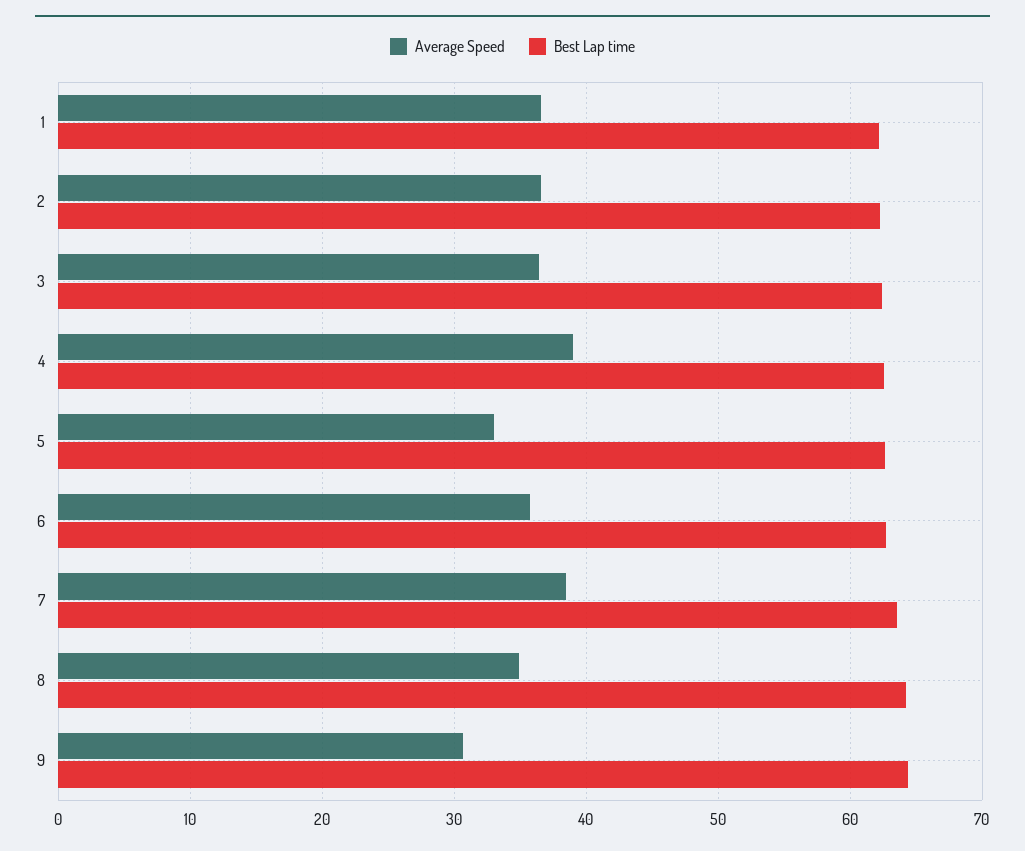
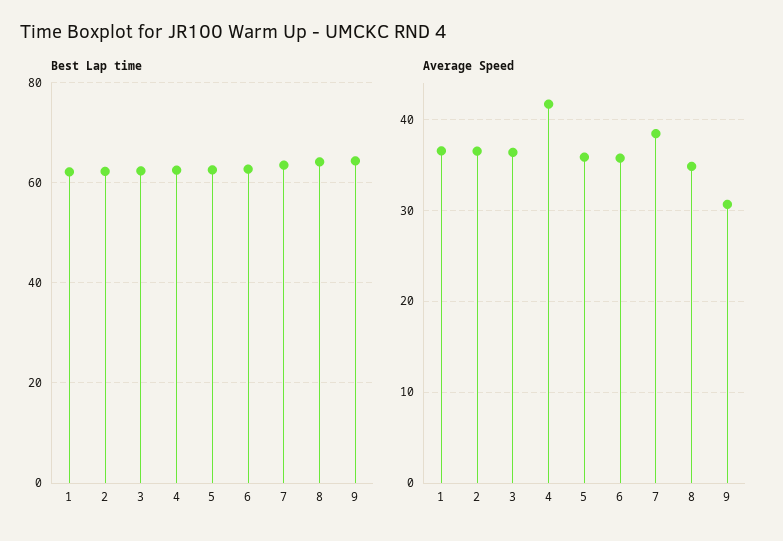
Average Speed, 4: 39 -> 42
Average Speed, 5: 33 -> 36

